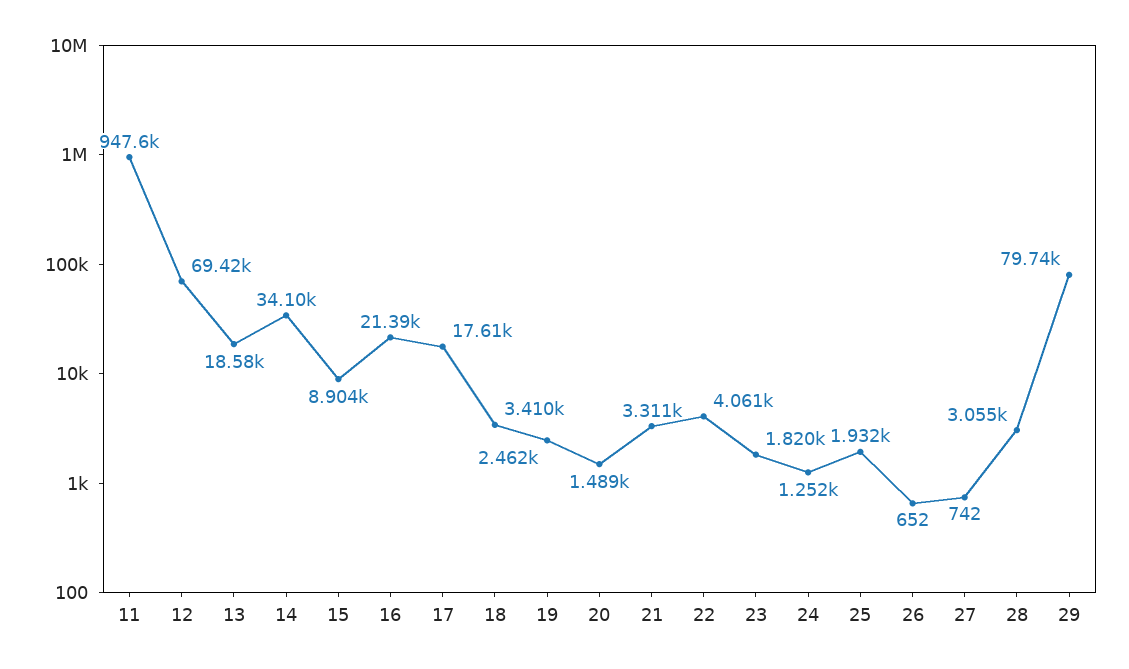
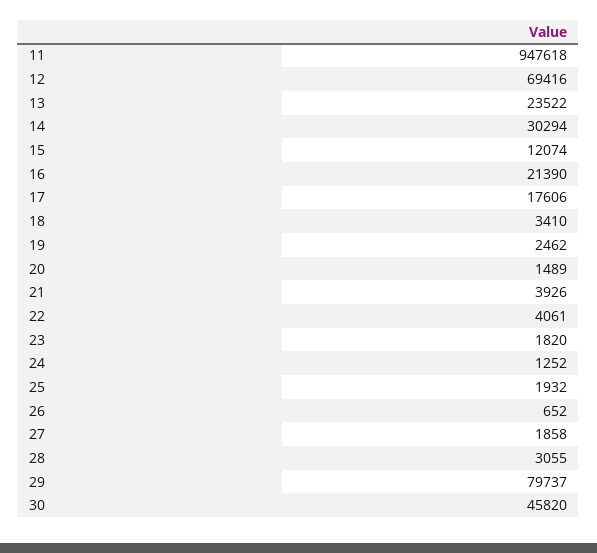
13: 18580 -> 23522
14: 34100 -> 30294
15: 8904 -> 12074
21: 3311 -> 3926
27: 742 -> 1858
30: none -> 45820

